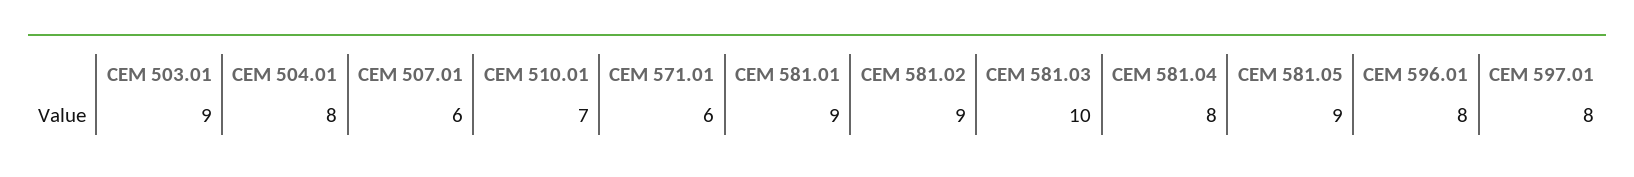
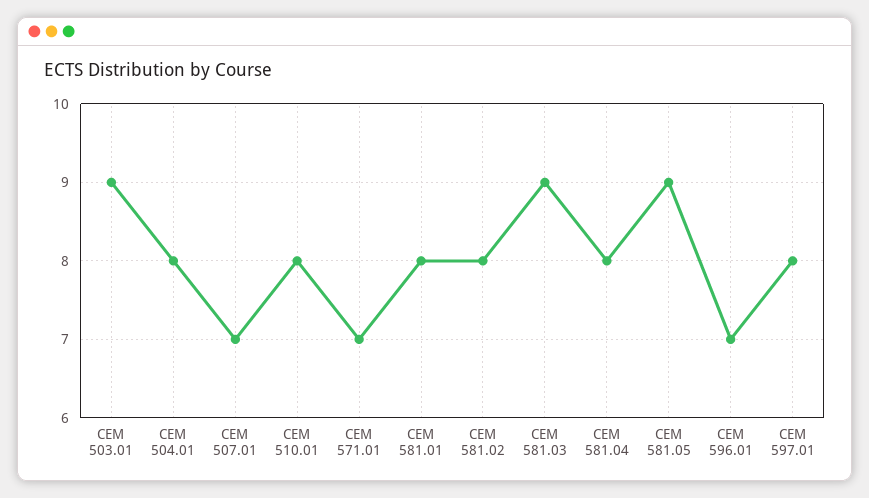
CEM 507.01: 6 -> 7
CEM 510.01: 7 -> 8
CEM 571.01: 6 -> 7
CEM 581.01: 9 -> 8
CEM 581.02: 9 -> 8
CEM 581.03: 10 -> 9
CEM 596.01: 8 -> 7

